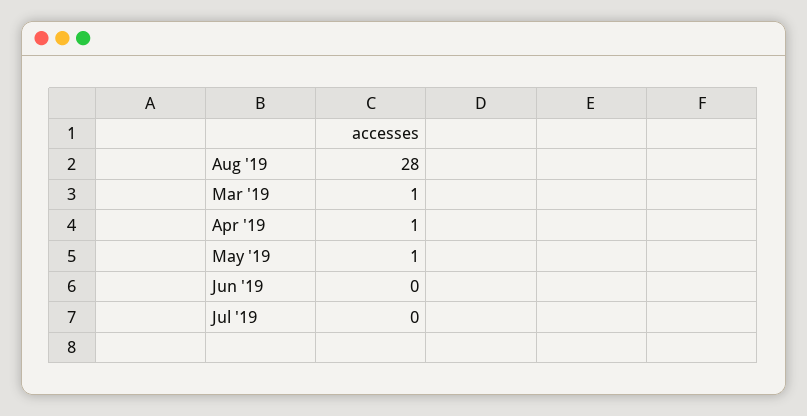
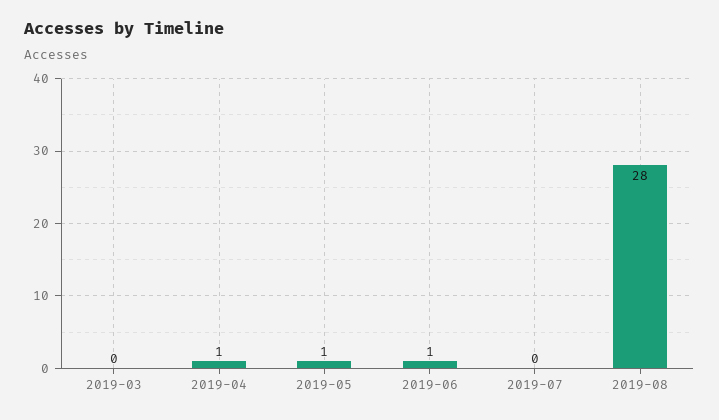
Mar '19: 1 -> 0
Jun '19: 0 -> 1

